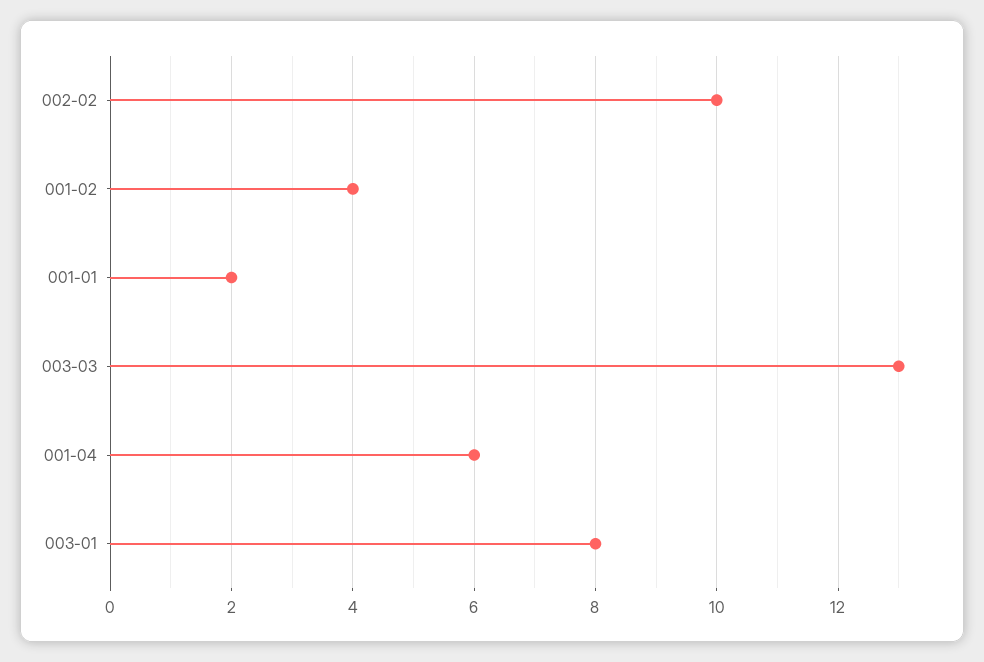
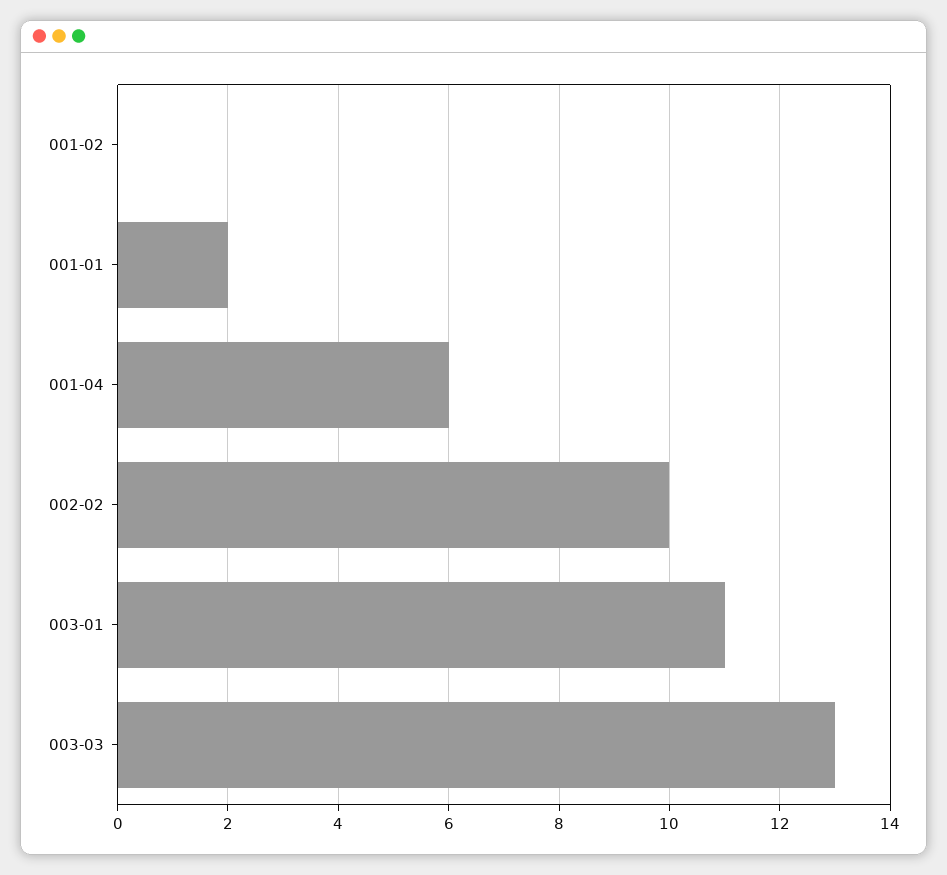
001-02: 4 -> 0
003-01: 8 -> 11

